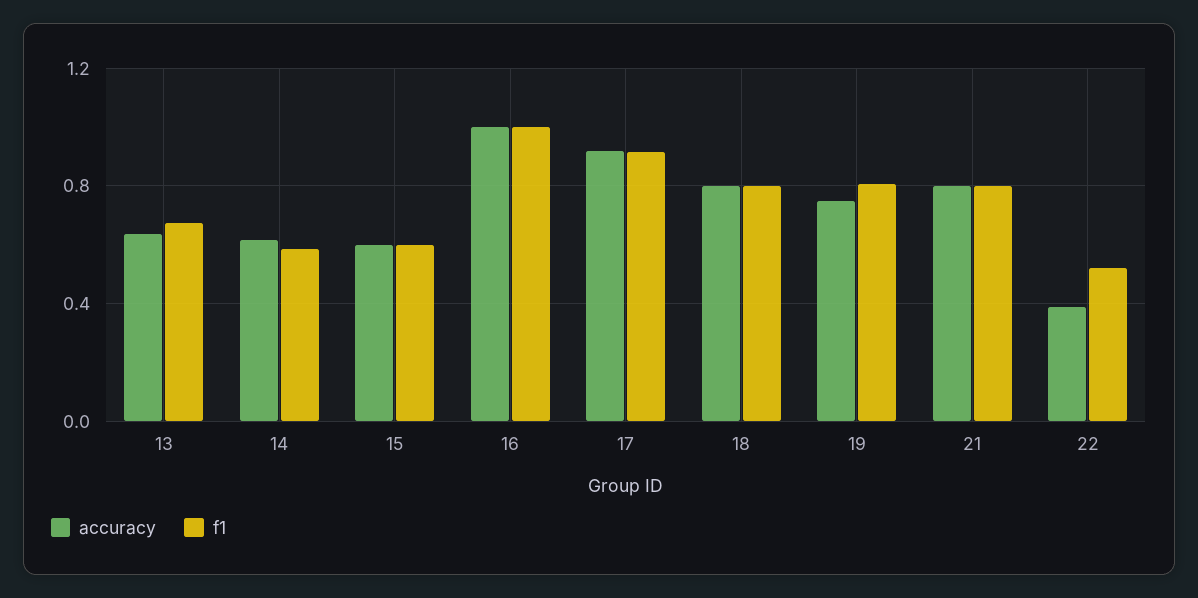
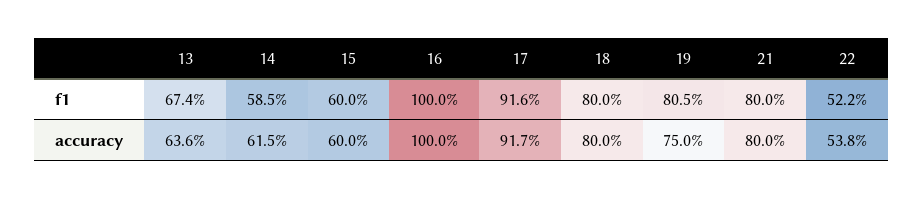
accuracy, 22: 0.4 -> 0.538

